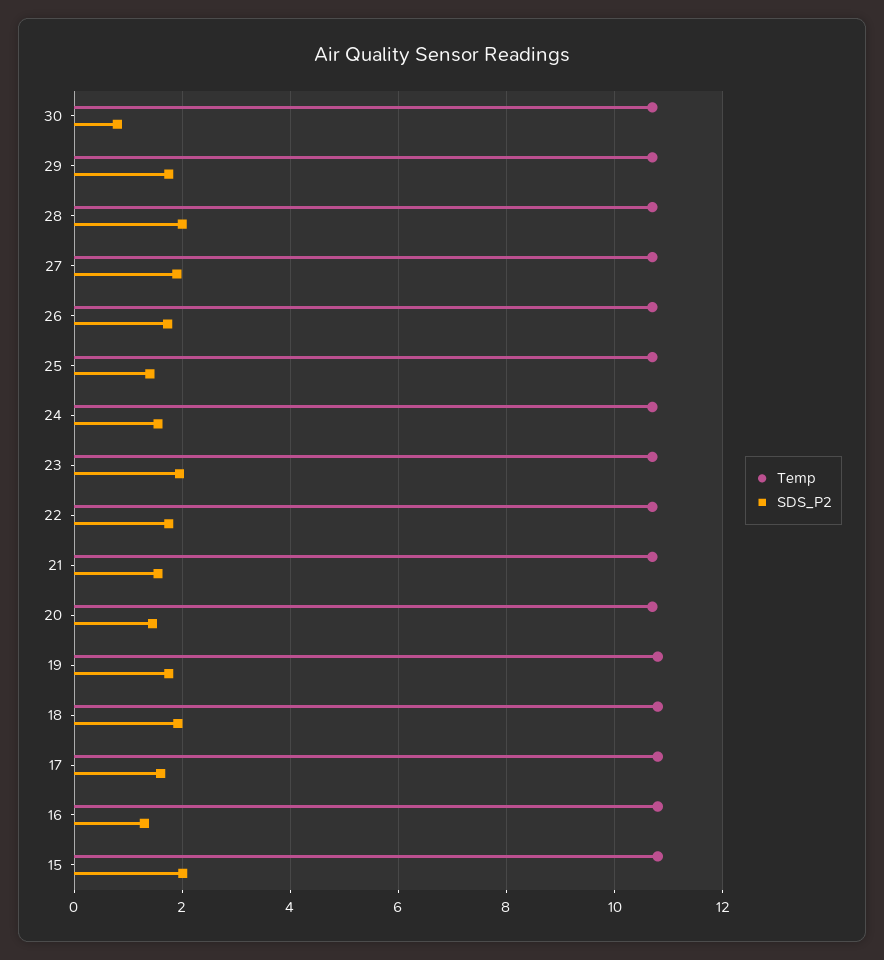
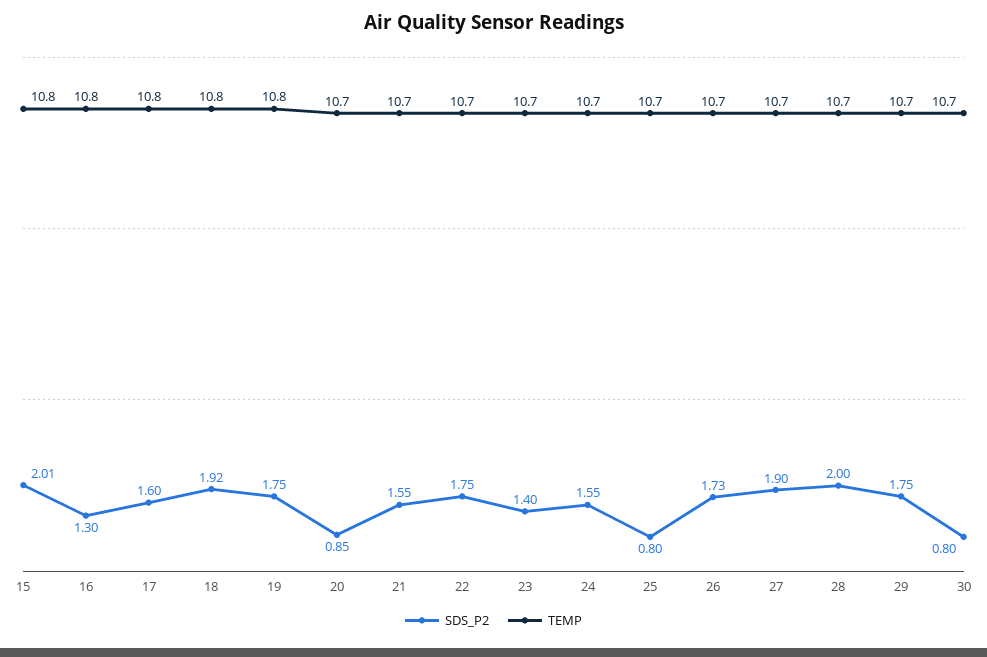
SDS_P2, 25: 1.4 -> 0.8
SDS_P2, 23: 2 -> 1.4
SDS_P2, 20: 1.4 -> 0.85

